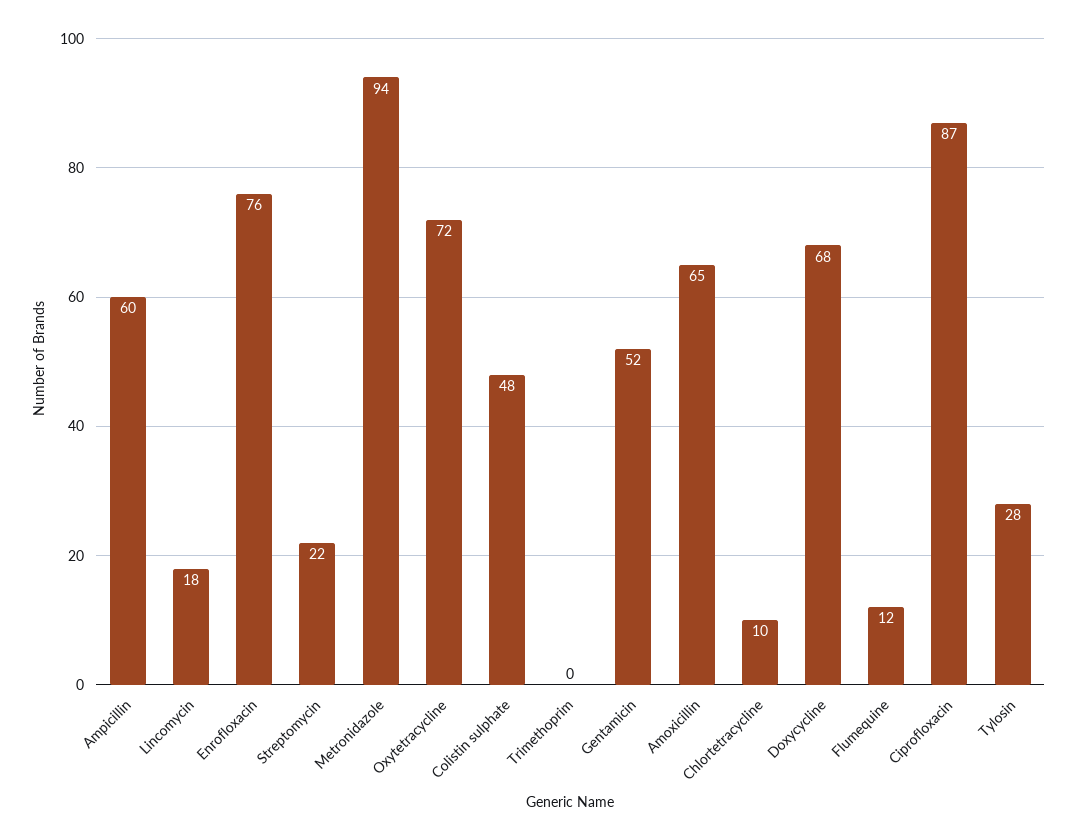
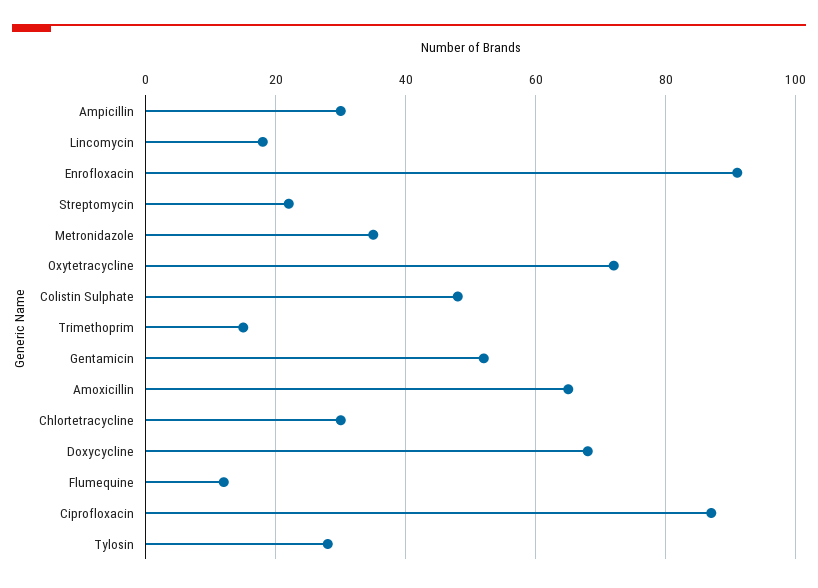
Ampicillin: 60 -> 30
Enrofloxacin: 76 -> 90
Metronidazole: 94 -> 35
Trimethoprim: 0 -> 15
Chlortetracycline: 10 -> 30

